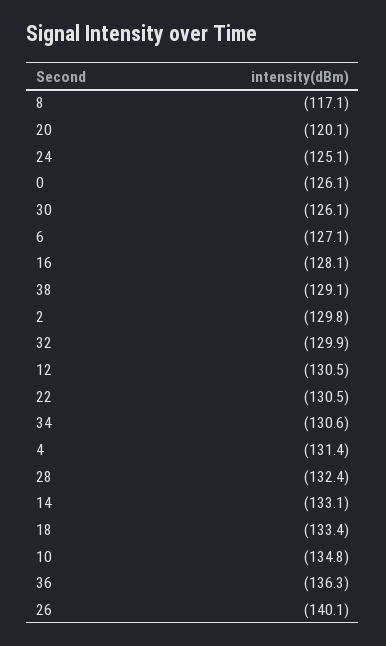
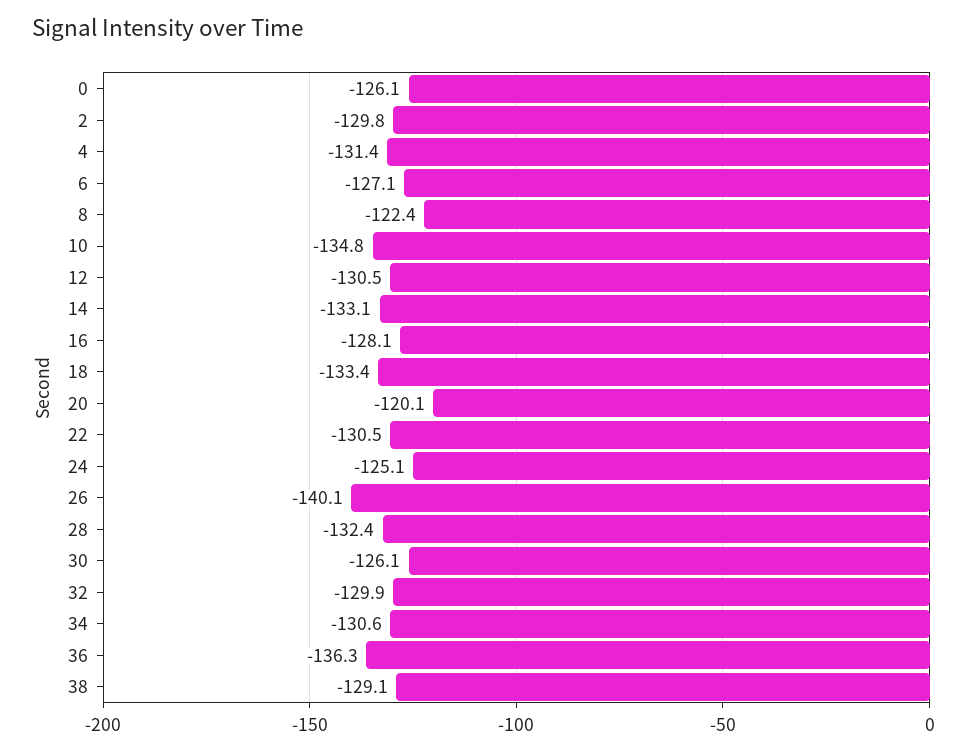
8: -117.1 -> -122.4

